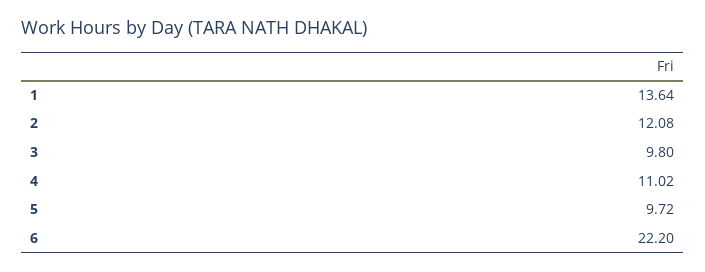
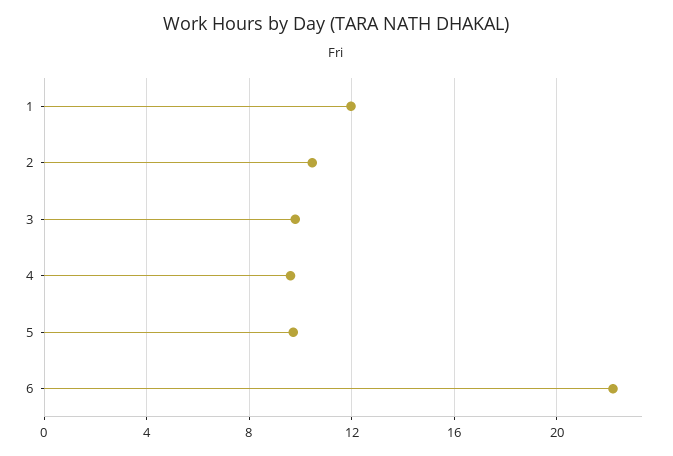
1: 13.64 -> 12
2: 12.08 -> 10.5
4: 11.02 -> 9.5

